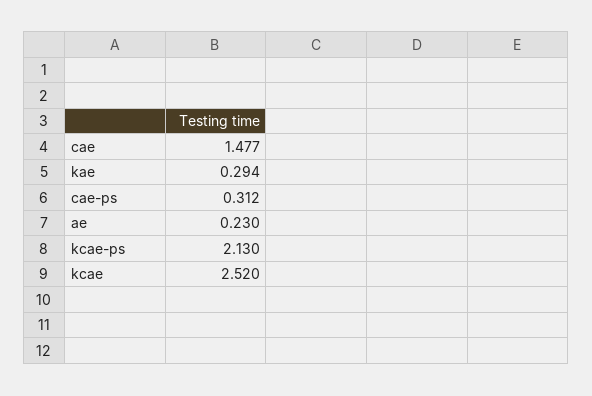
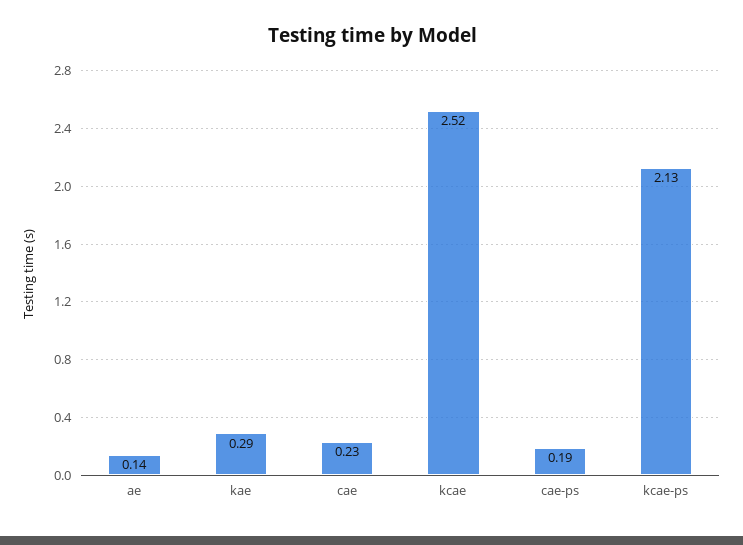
cae: 1.477 -> 0.23
cae-ps: 0.312 -> 0.19
ae: 0.23 -> 0.14

